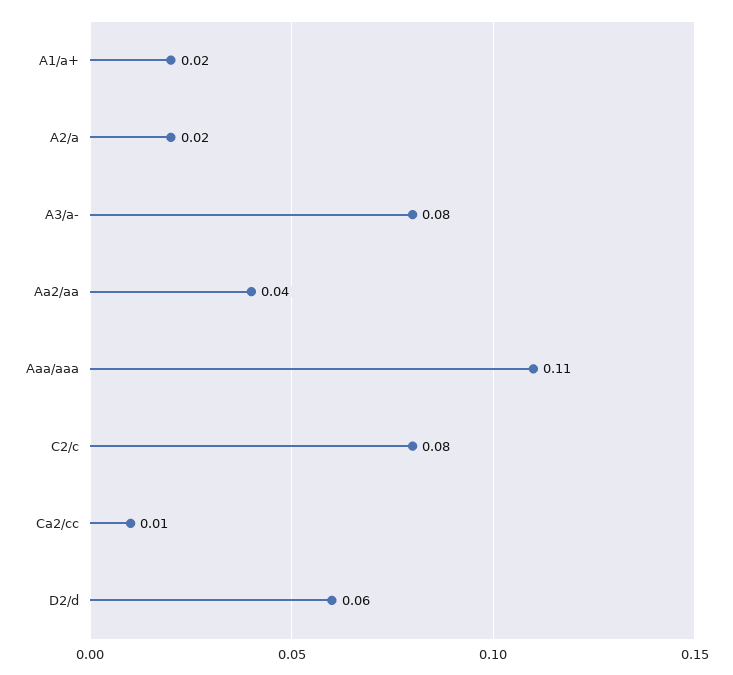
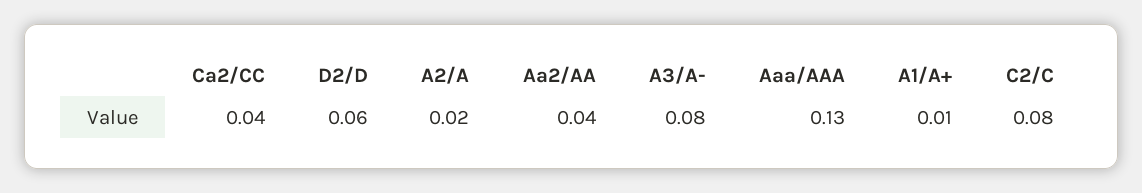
A1/a+: 0.02 -> 0.01
Aaa/aaa: 0.11 -> 0.13
Ca2/cc: 0.01 -> 0.04

